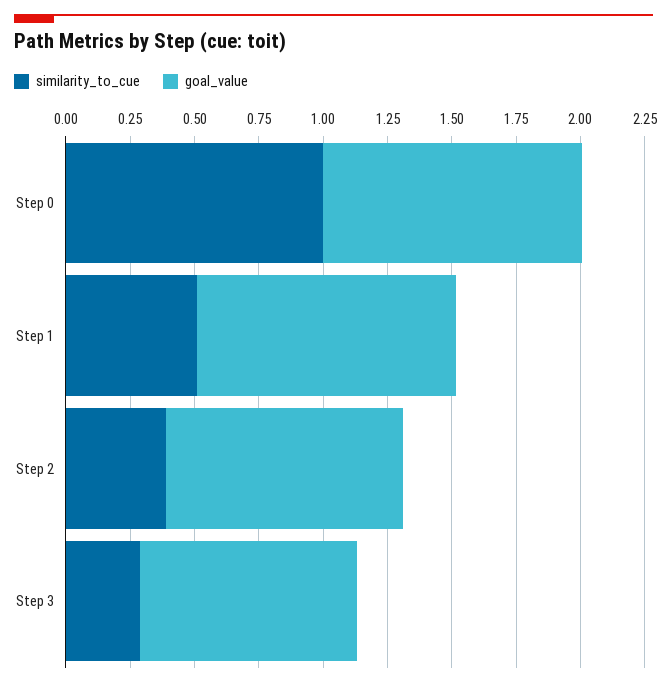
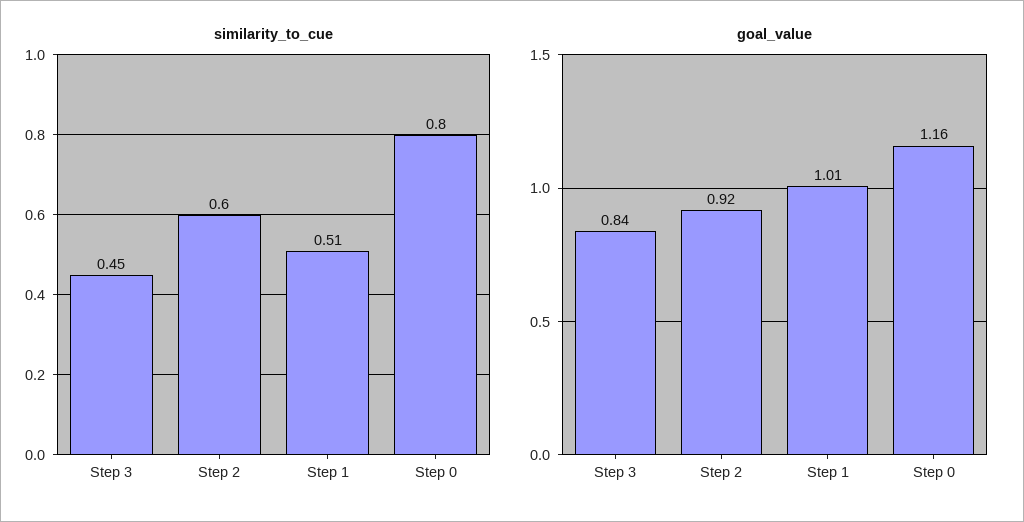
similarity_to_cue, Step 0: 1 -> 0.8
goal_value, Step 0: 1 -> 1.16
similarity_to_cue, Step 2: 0.4 -> 0.6
similarity_to_cue, Step 3: 0.3 -> 0.45

